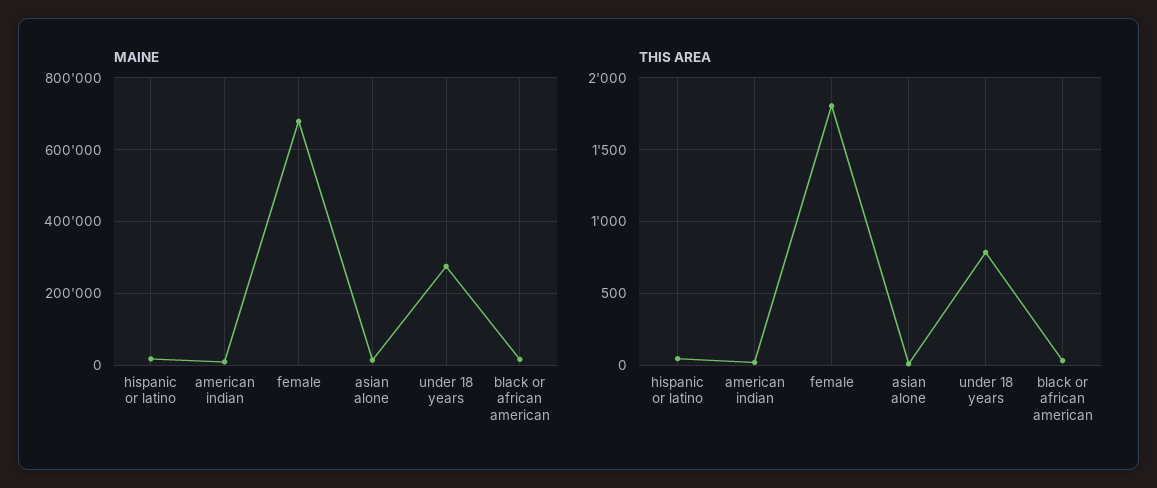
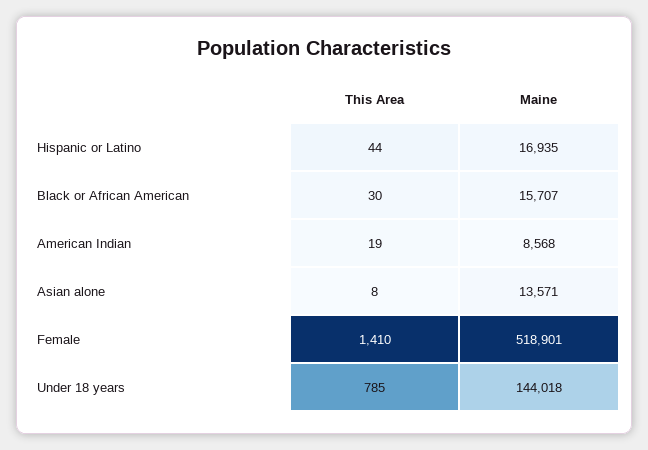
MAINE, female: 680000 -> 518901
MAINE, under 18 years: 280000 -> 144018
THIS AREA, female: 1800 -> 1410

